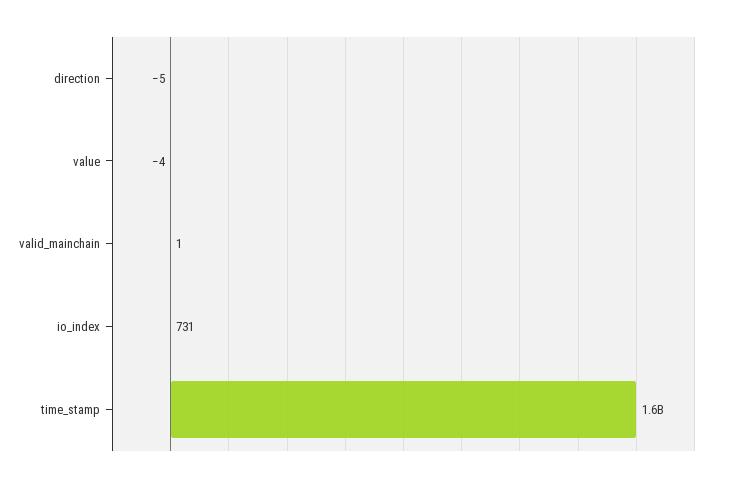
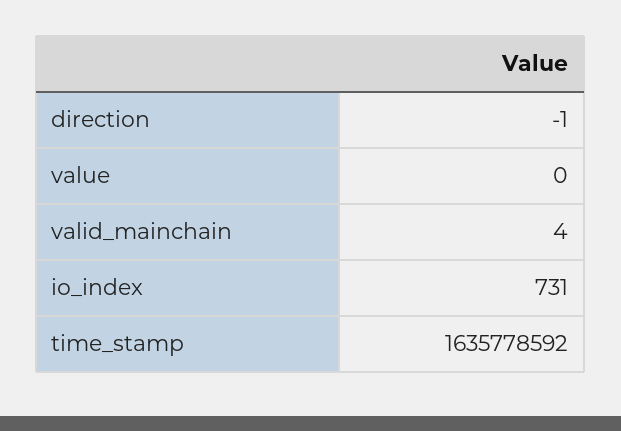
direction: -5 -> -1
value: -4 -> 0
valid_mainchain: 1 -> 4

